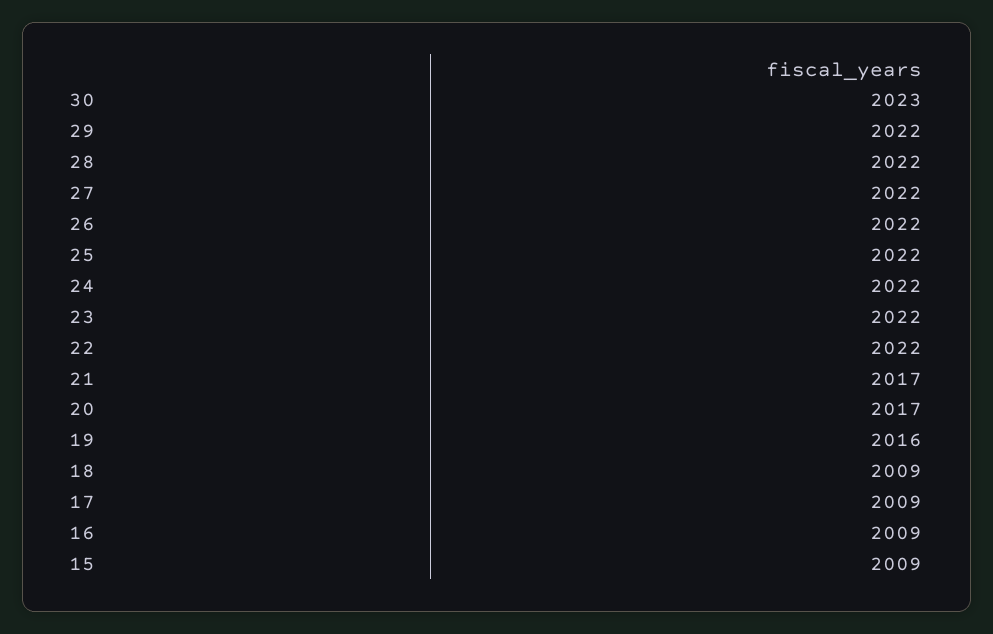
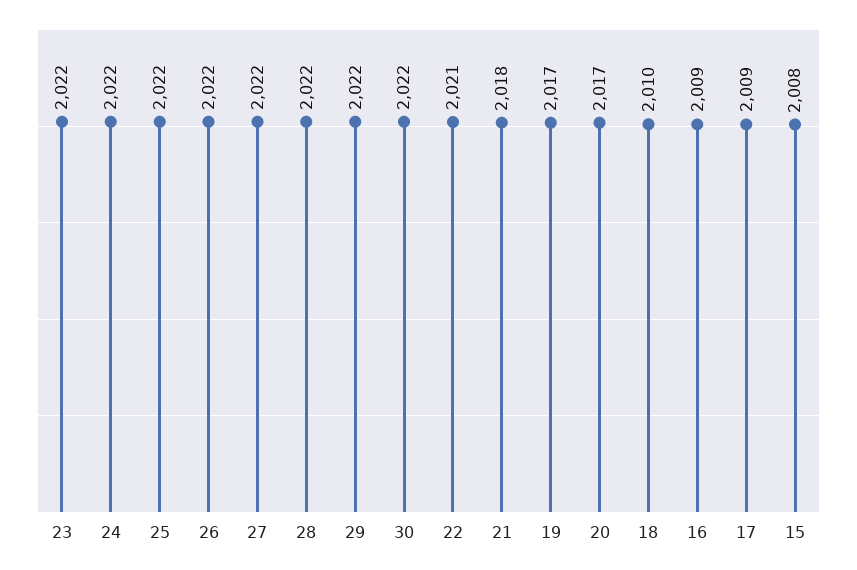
30: 2023 -> 2022
22: 2022 -> 2021
21: 2017 -> 2018
19: 2016 -> 2017
18: 2009 -> 2010
15: 2009 -> 2008

